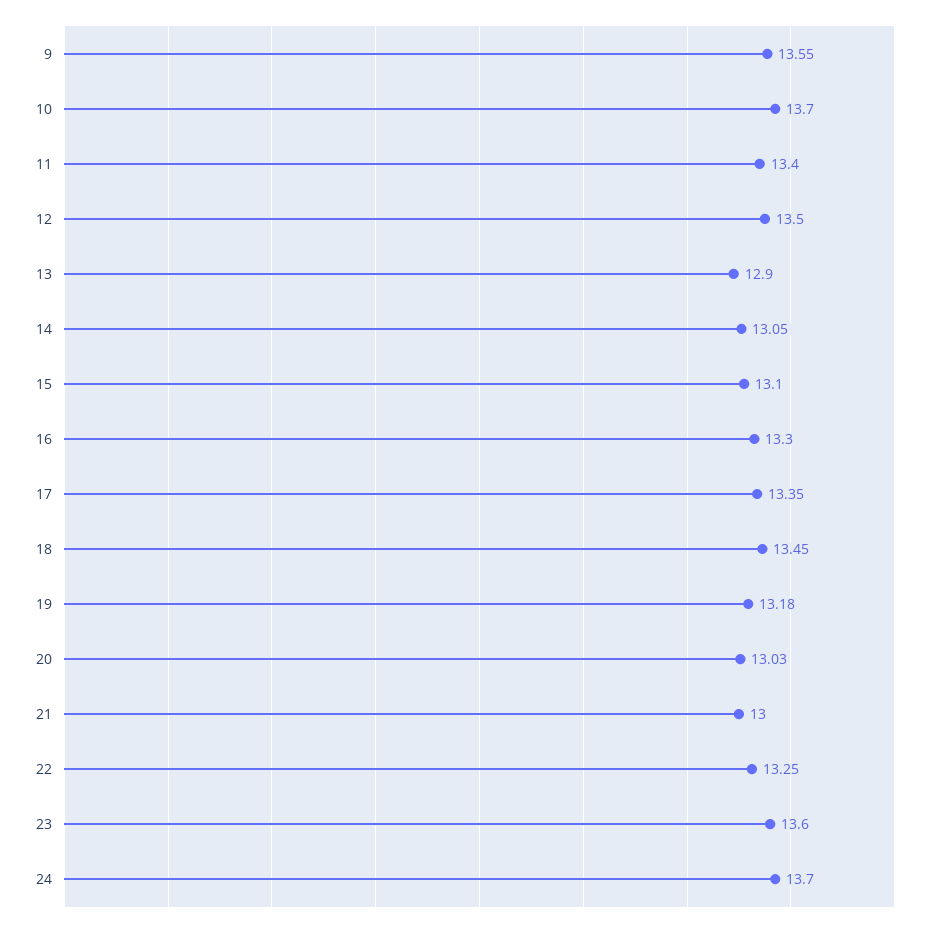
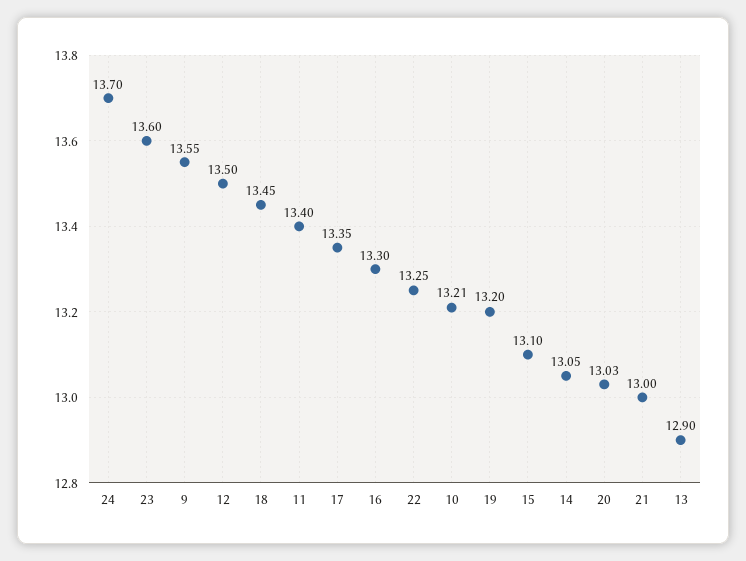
10: 13.7 -> 13.21
19: 13.18 -> 13.2

